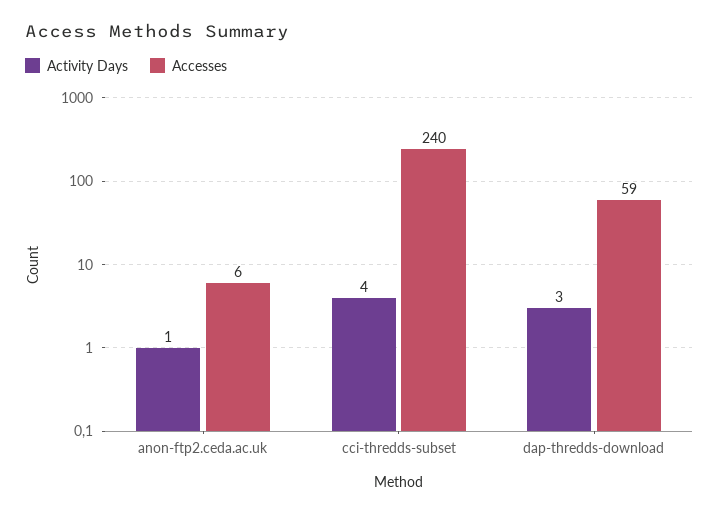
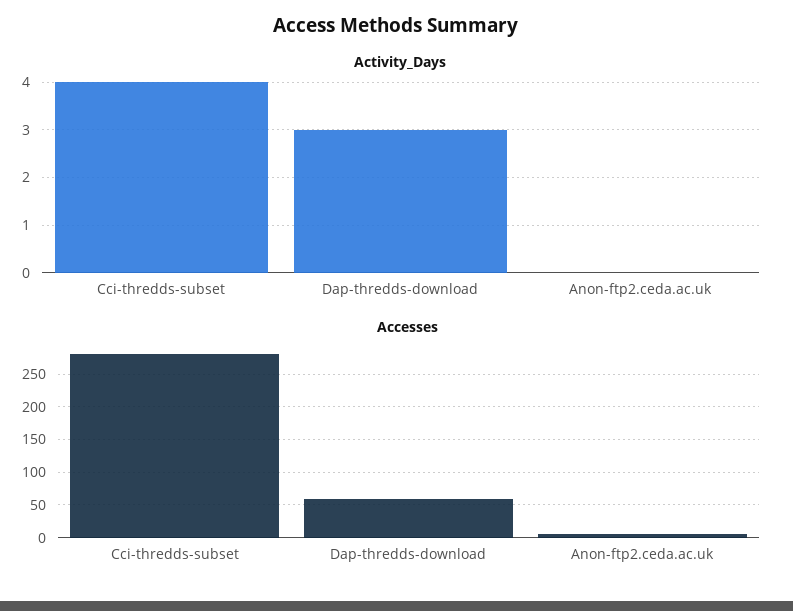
Activity Days, anon-ftp2.ceda.ac.uk: 1 -> 0
Accesses, cci-thredds-subset: 240 -> 280

